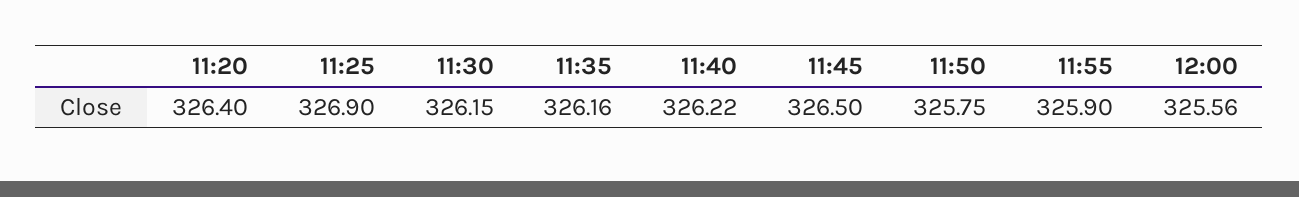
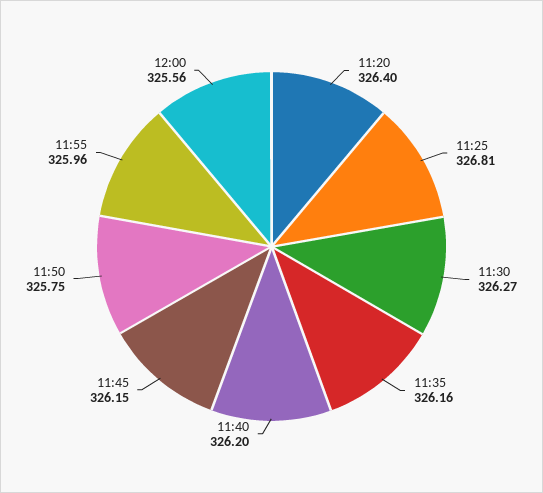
11:25: 326.9 -> 326.81
11:30: 326.15 -> 326.27
11:40: 326.22 -> 326.2
11:45: 326.5 -> 326.15
11:55: 325.9 -> 325.96

